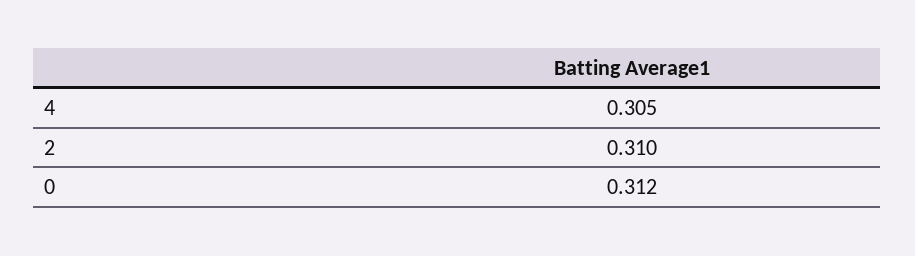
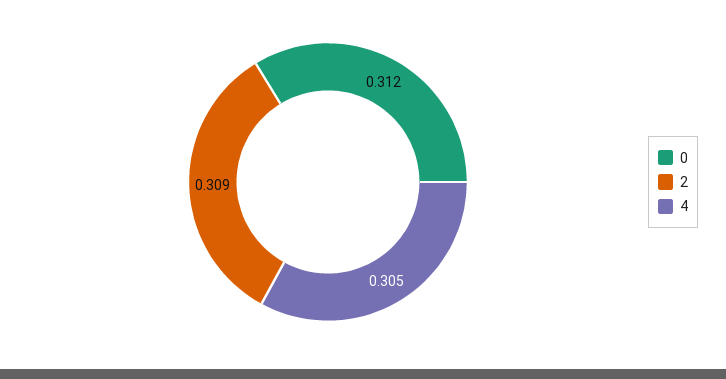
2: 0.31 -> 0.309

